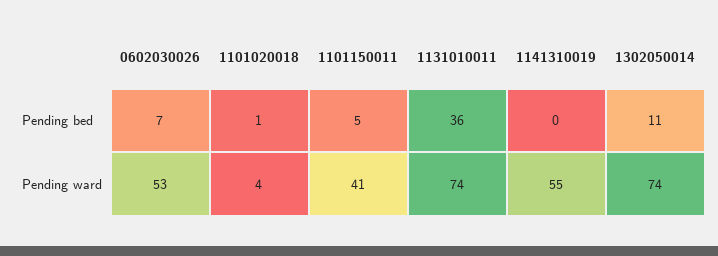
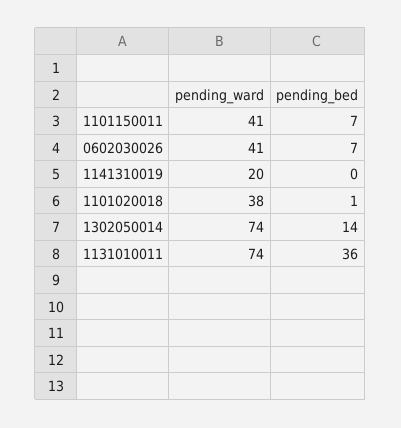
1101150011, Pending bed: 5 -> 7
1302050014, Pending bed: 11 -> 14
0602030026, Pending ward: 53 -> 41
1101020018, Pending ward: 4 -> 38
1141310019, Pending ward: 55 -> 20

